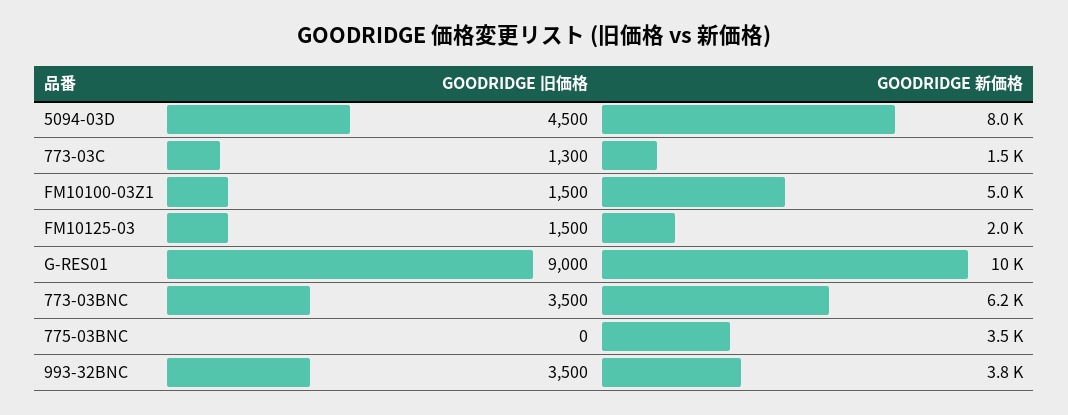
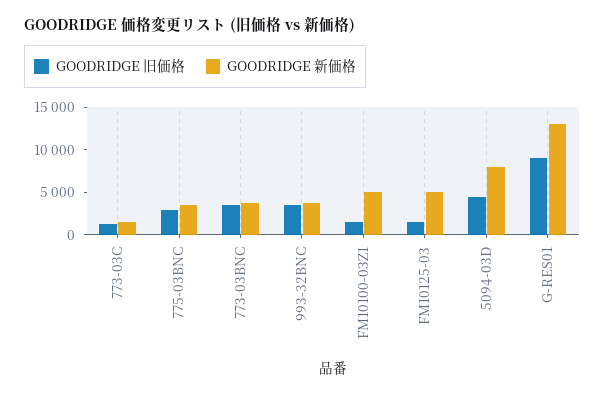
GOODRIDGE 新価格, FM10125-03: 2000 -> 5000
GOODRIDGE 新価格, G-RES01: 10000 -> 13000
GOODRIDGE 新価格, 773-03BNC: 6200 -> 4000
GOODRIDGE 旧価格, 775-03BNC: 0 -> 3000

